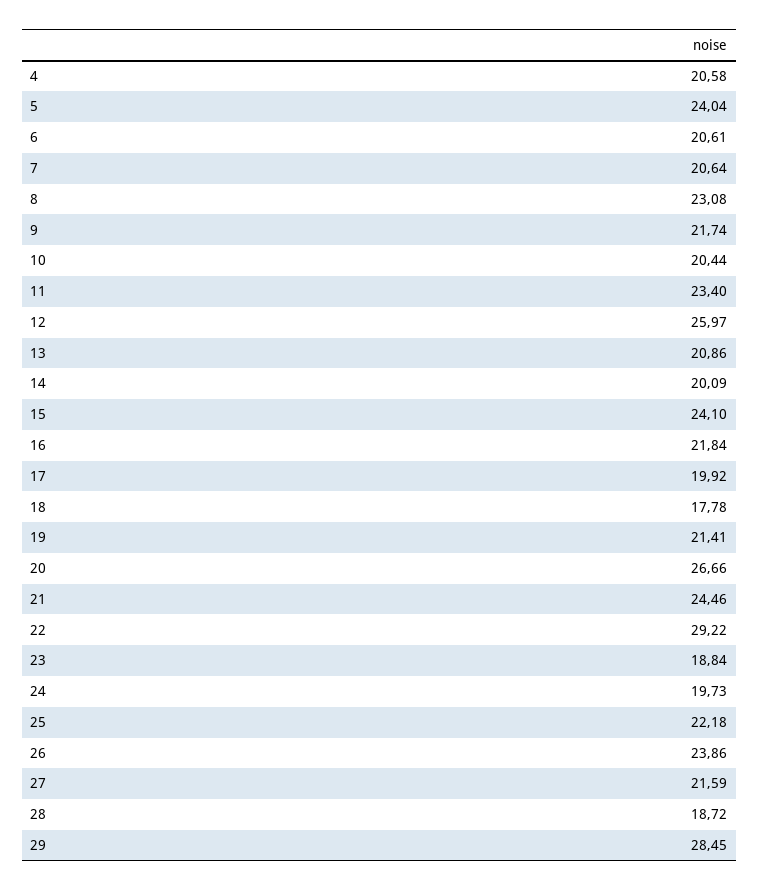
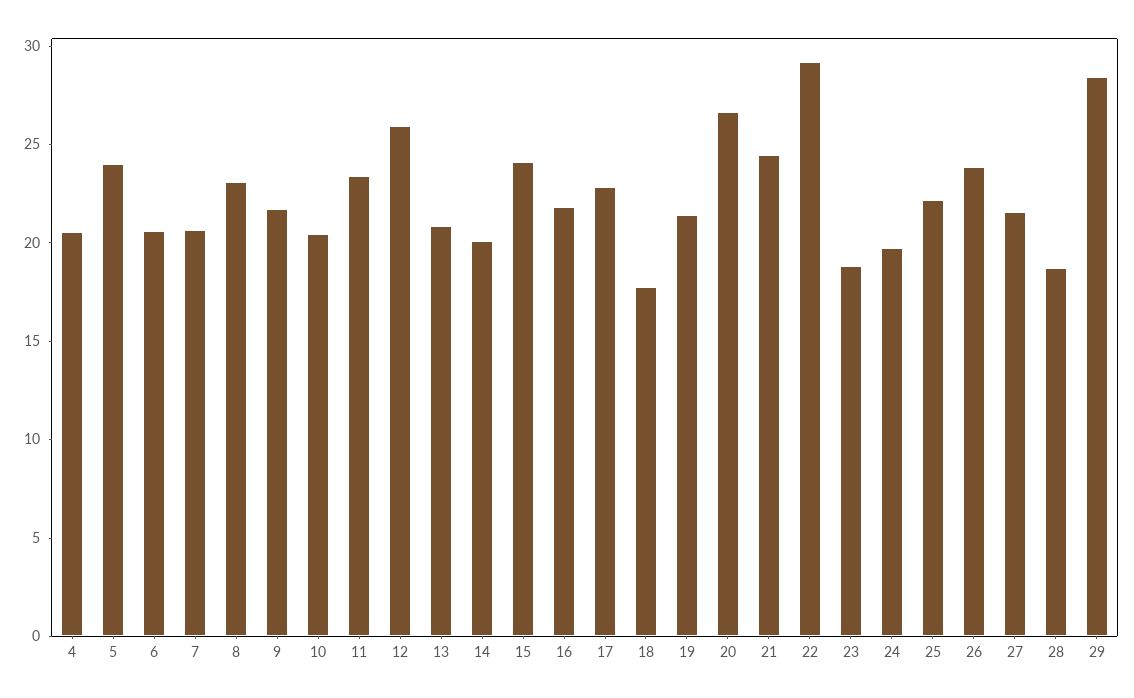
17: 19.92 -> 23

